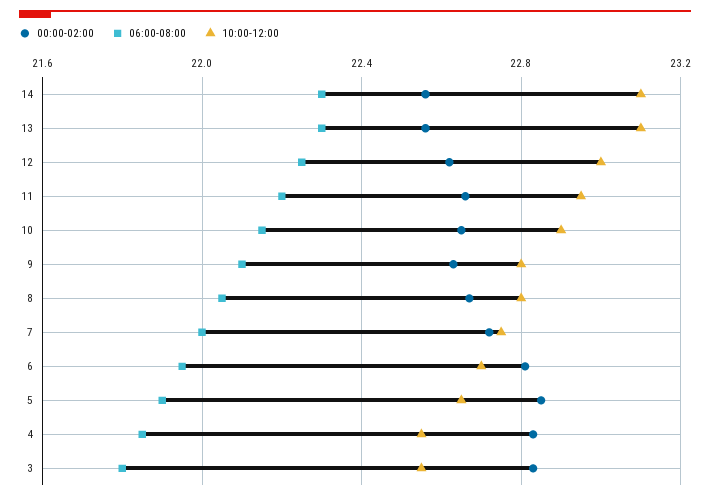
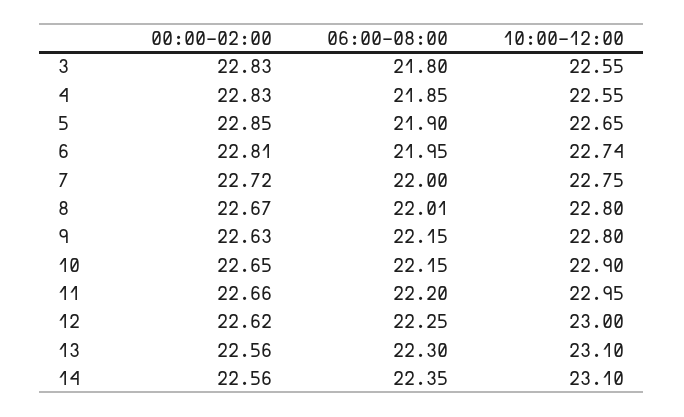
06:00-08:00, 14: 22.3 -> 22.35
06:00-08:00, 9: 22.1 -> 22.15
06:00-08:00, 8: 22.05 -> 22.01
10:00-12:00, 6: 22.7 -> 22.74

